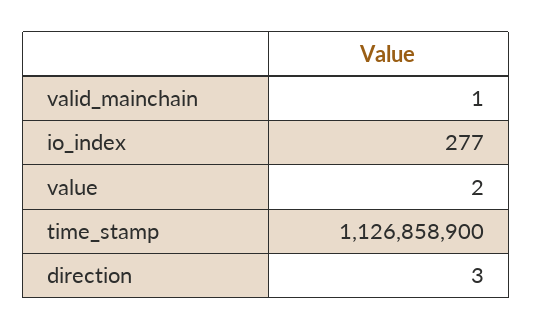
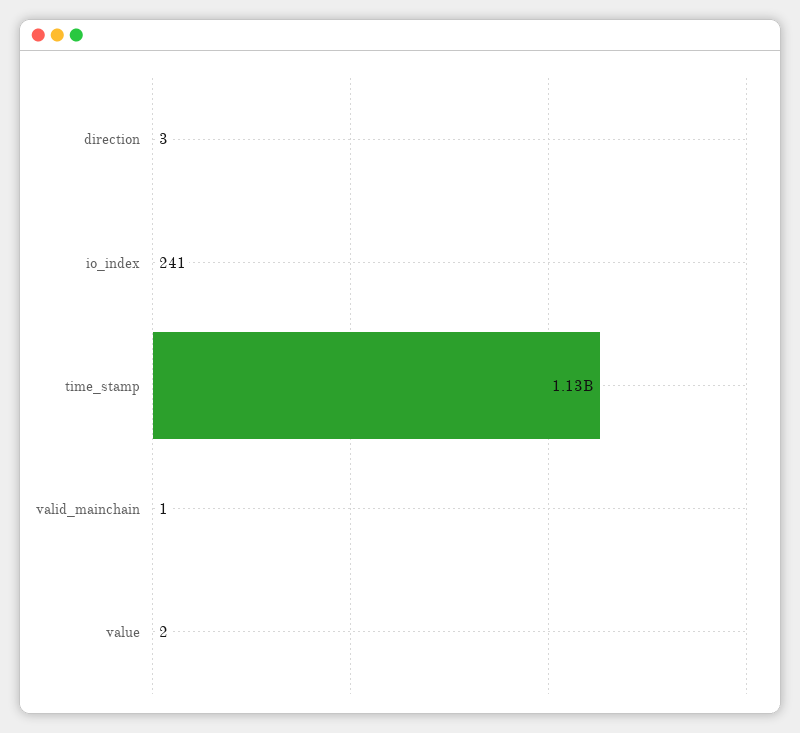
io_index: 277 -> 241

